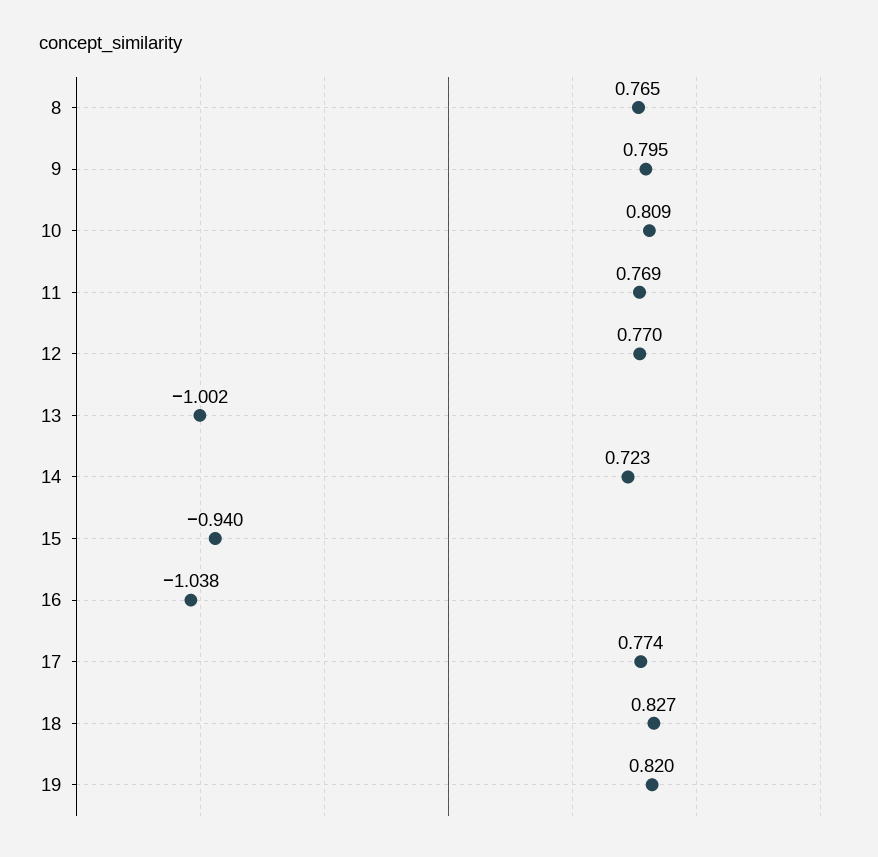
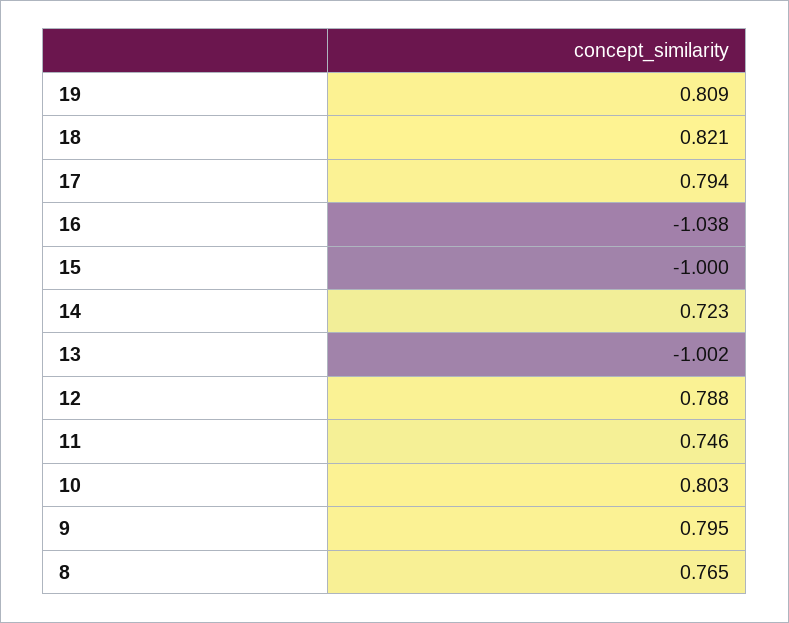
10: 0.809 -> 0.803
11: 0.769 -> 0.746
12: 0.77 -> 0.788
15: -0.94 -> -1
17: 0.774 -> 0.794
18: 0.827 -> 0.821
19: 0.82 -> 0.809

